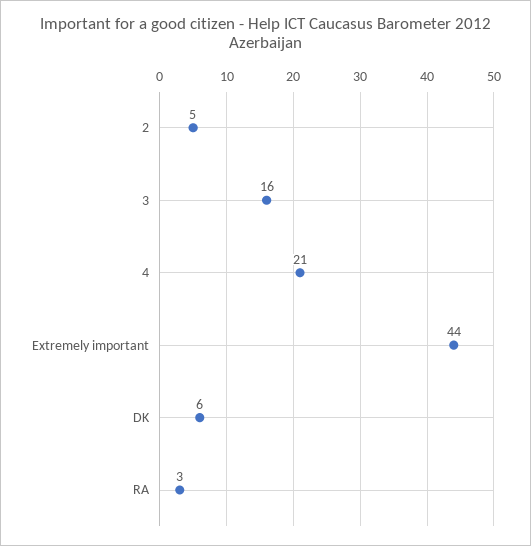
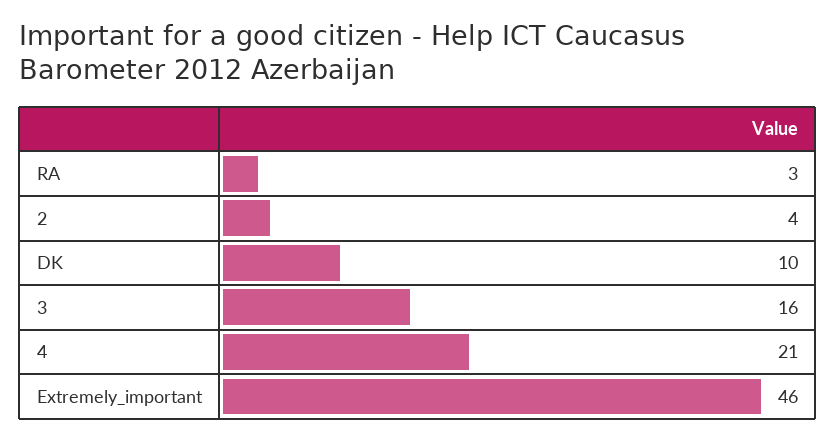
2: 5 -> 4
Extremely important: 44 -> 46
DK: 6 -> 10

